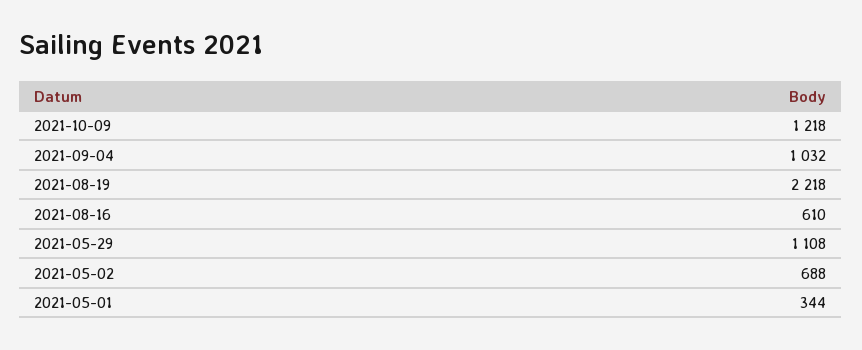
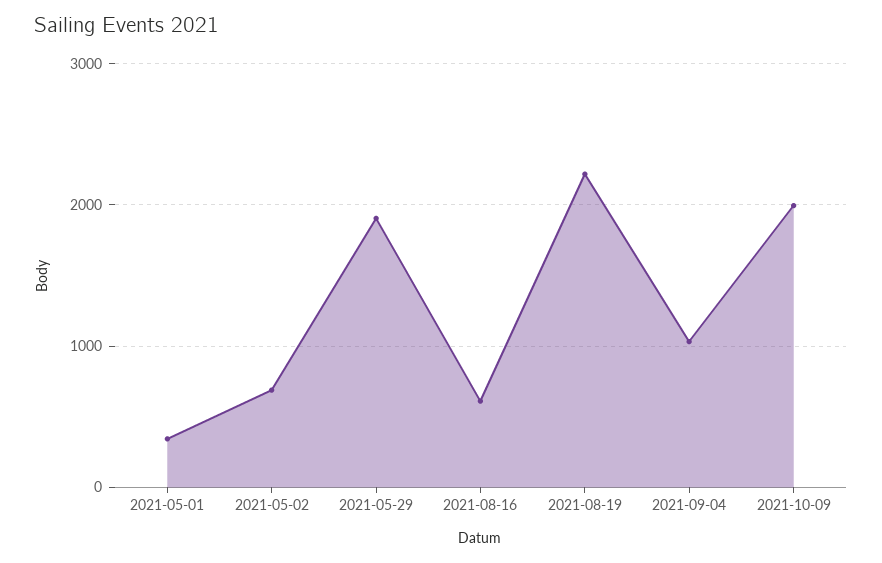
2021-10-09: 1218 -> 2000
2021-05-29: 1108 -> 1900

